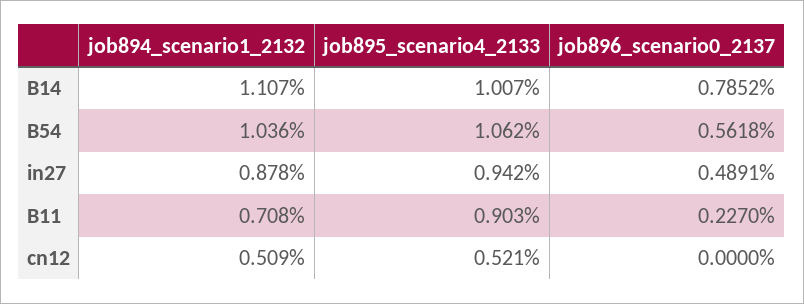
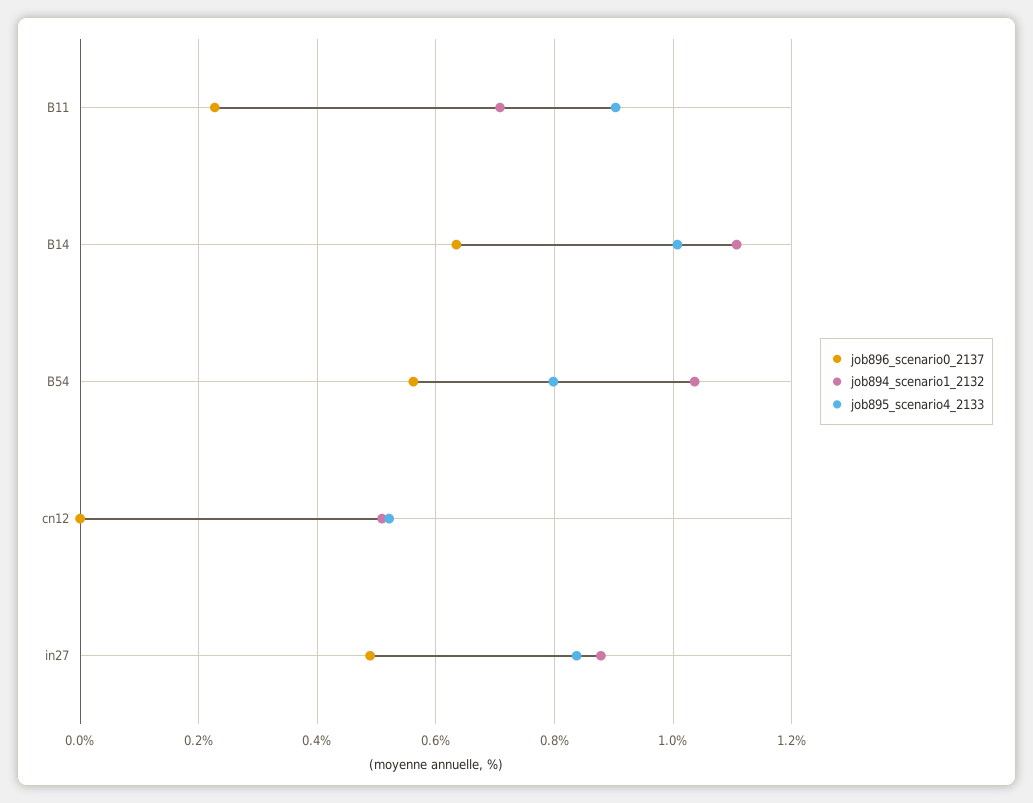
job896_scenario0_2137, B14: 0.7852 -> 0.64
job895_scenario4_2133, B54: 1.062 -> 0.8
job895_scenario4_2133, in27: 0.942 -> 0.84

